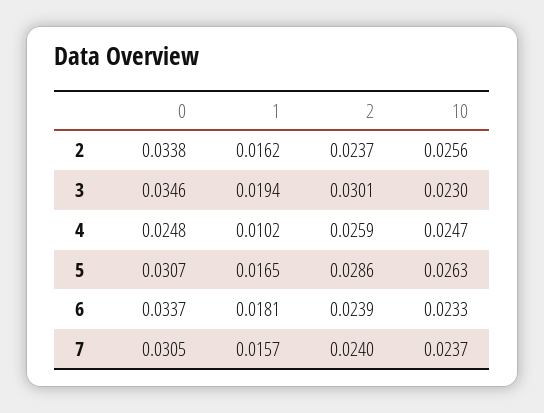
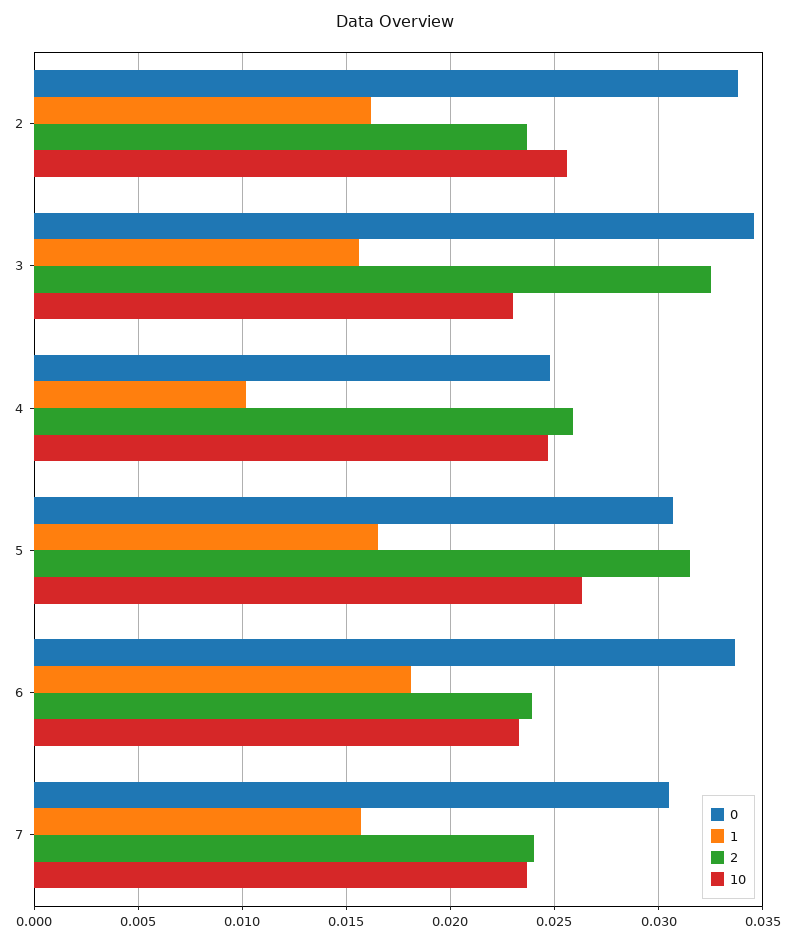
1, 3: 0.0194 -> 0.0155
2, 3: 0.0301 -> 0.0325
2, 5: 0.0286 -> 0.0315

